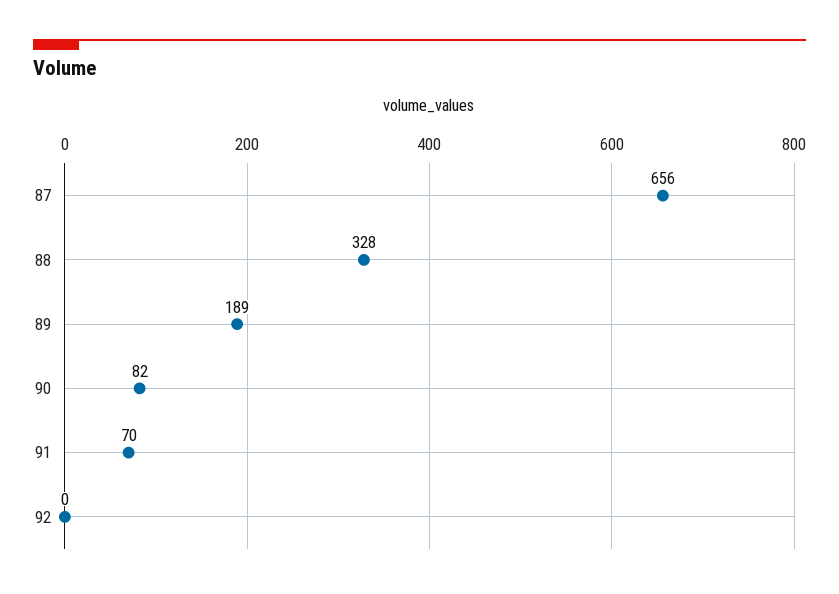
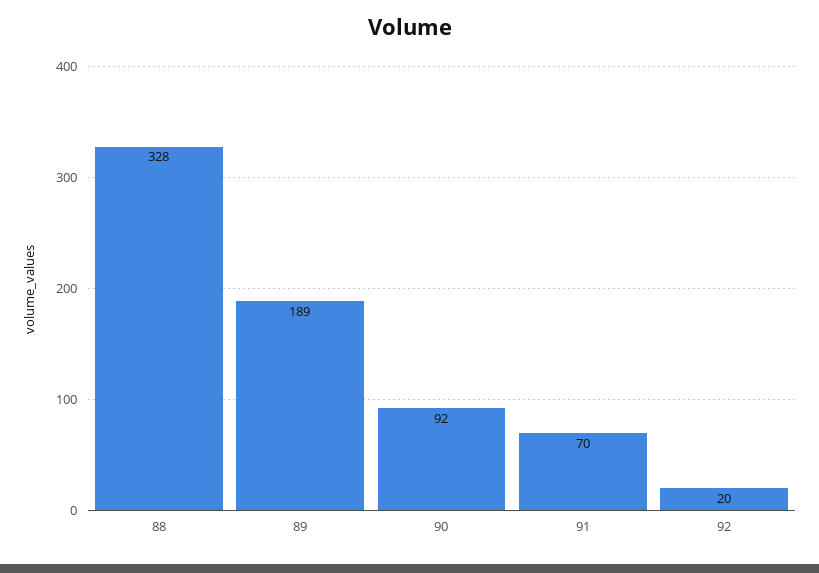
87: 656 -> none
90: 82 -> 92
92: 0 -> 20

